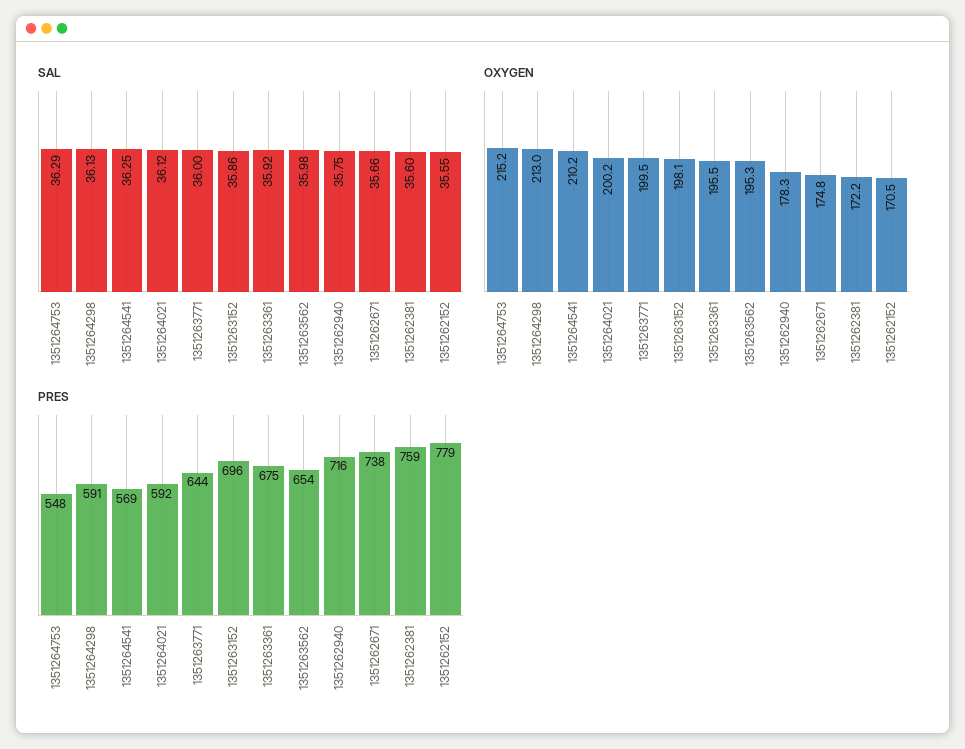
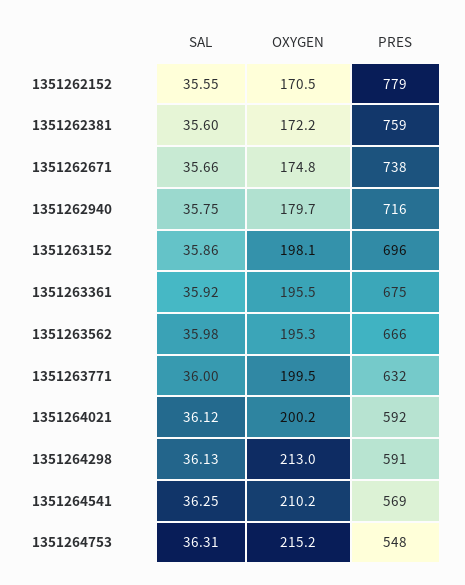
SAL, 1351264753: 36.29 -> 36.31
OXYGEN, 1351262940: 178.3 -> 179.7
PRES, 1351263771: 644 -> 632
PRES, 1351263562: 654 -> 666

